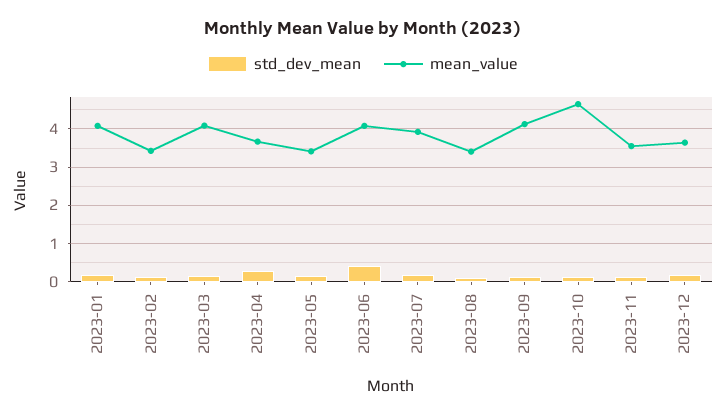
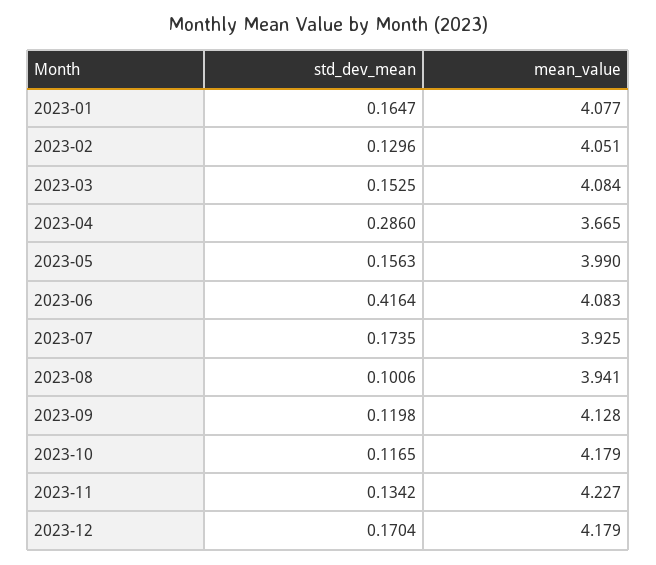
mean_value, 2023-02: 3.4 -> 4.051
mean_value, 2023-05: 3.4 -> 3.99
mean_value, 2023-08: 3.4 -> 3.941
mean_value, 2023-10: 4.6 -> 4.179
mean_value, 2023-11: 3.6 -> 4.227
mean_value, 2023-12: 3.6 -> 4.179

